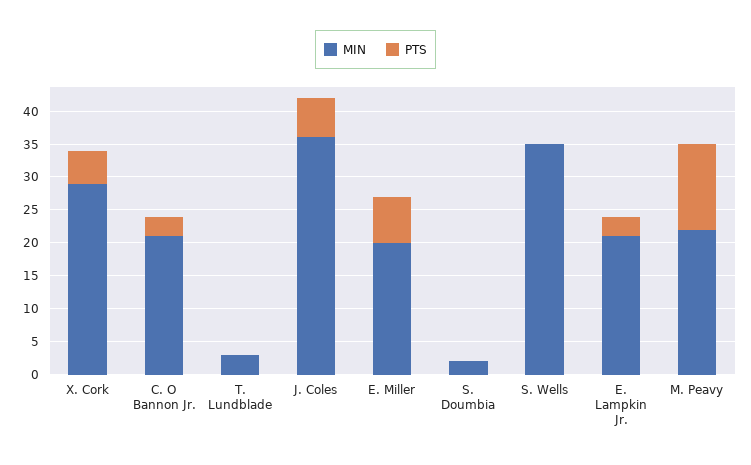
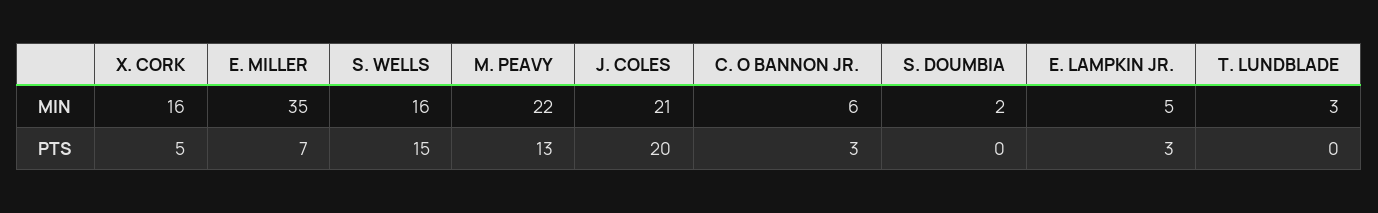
MIN, X. Cork: 30 -> 16
MIN, C. O Bannon Jr.: 20 -> 6
MIN, J. Coles: 35 -> 21
PTS, J. Coles: 5 -> 20
MIN, E. Miller: 20 -> 35
MIN, S. Wells: 35 -> 16
PTS, S. Wells: 0 -> 15
MIN, E. Lampkin Jr.: 20 -> 5

